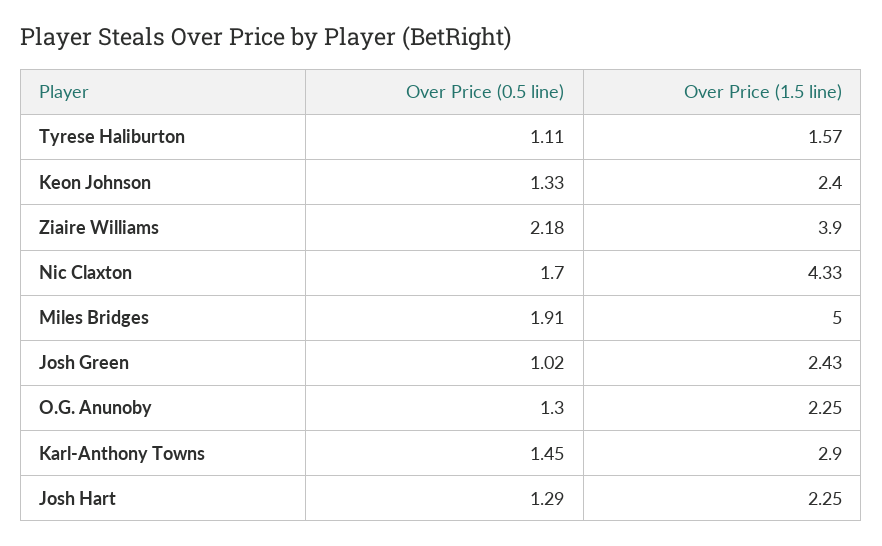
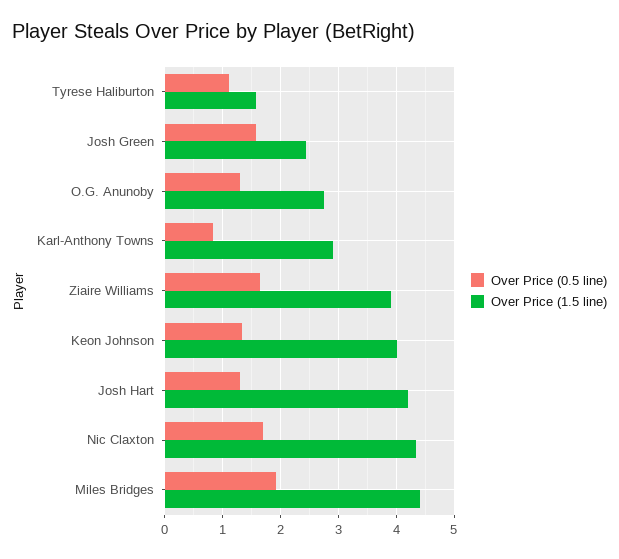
Over Price (1.5 line), Keon Johnson: 2.4 -> 4
Over Price (0.5 line), Ziaire Williams: 2.18 -> 1.6
Over Price (1.5 line), Miles Bridges: 5 -> 4.4
Over Price (0.5 line), Josh Green: 1.02 -> 1.6
Over Price (1.5 line), O.G. Anunoby: 2.25 -> 2.8
Over Price (0.5 line), Karl-Anthony Towns: 1.45 -> 0.8
Over Price (1.5 line), Josh Hart: 2.25 -> 4.2

